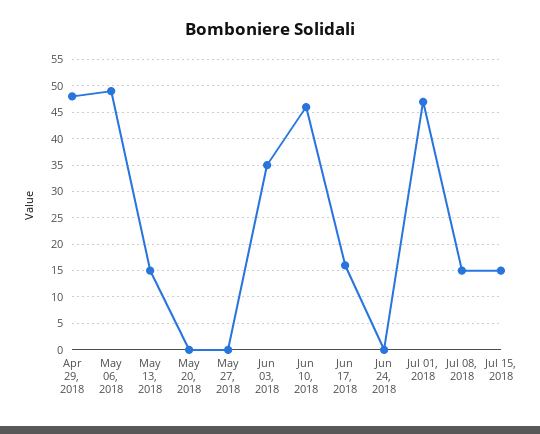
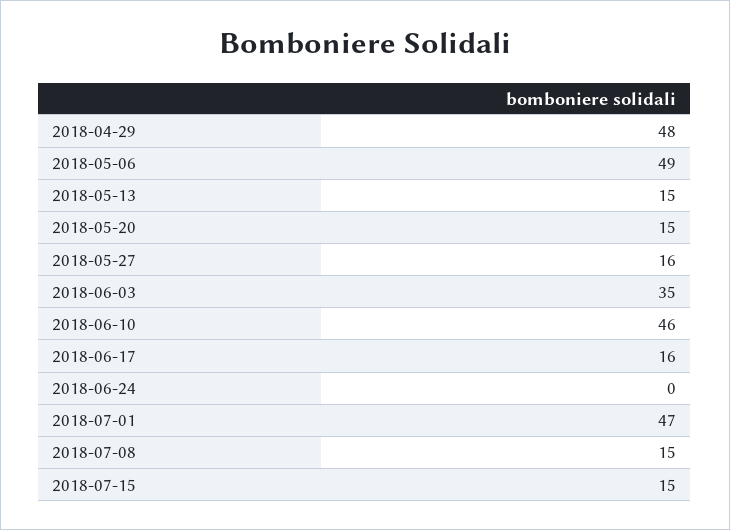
May 20, 2018: 0 -> 15
May 27, 2018: 0 -> 16

